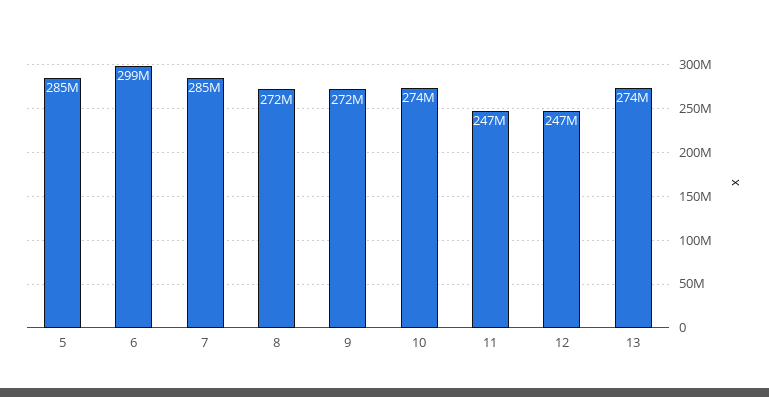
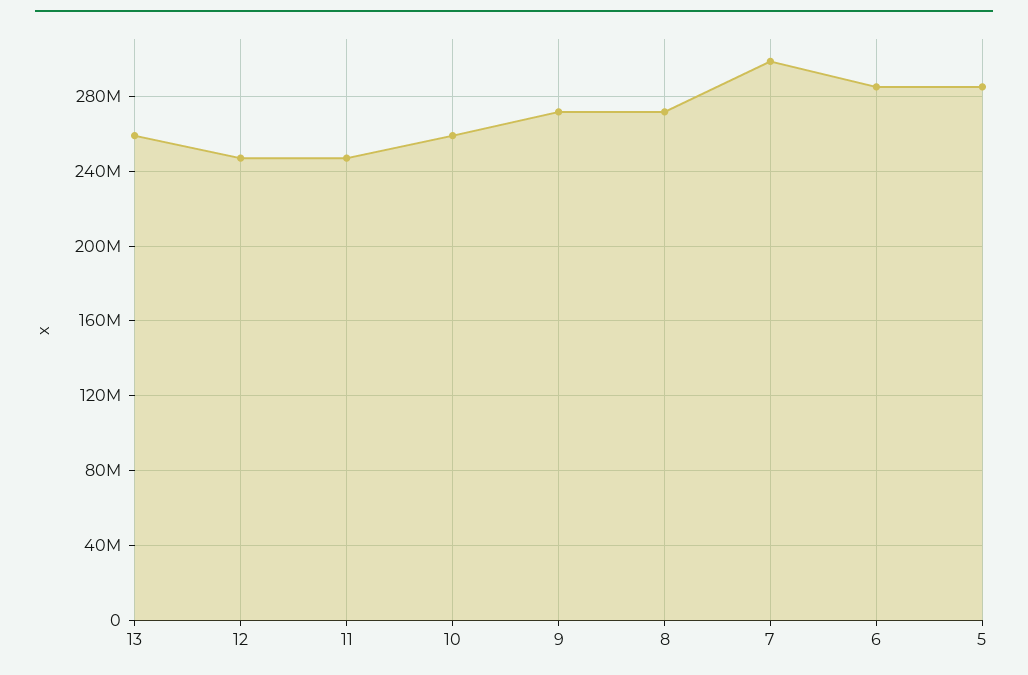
6: 299000000 -> 285000000
7: 285000000 -> 300000000
10: 274000000 -> 260000000
13: 274000000 -> 260000000

